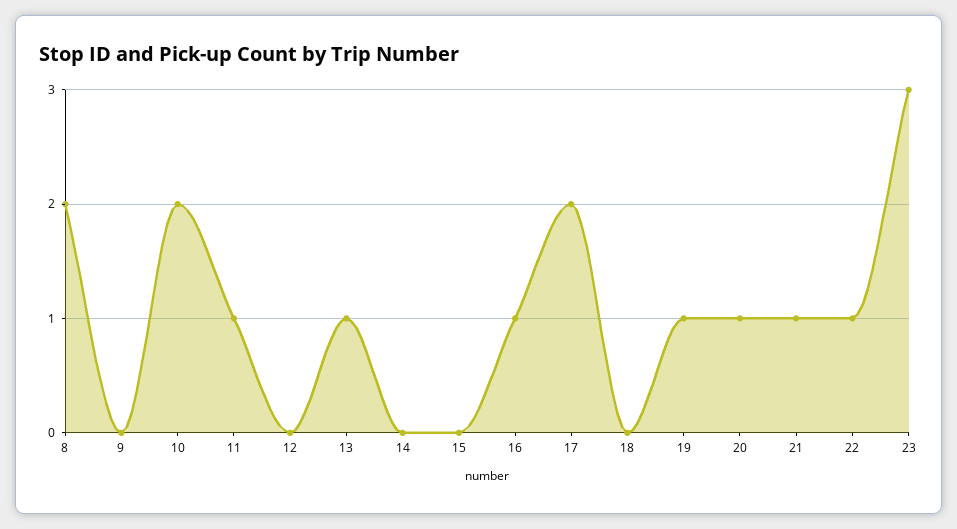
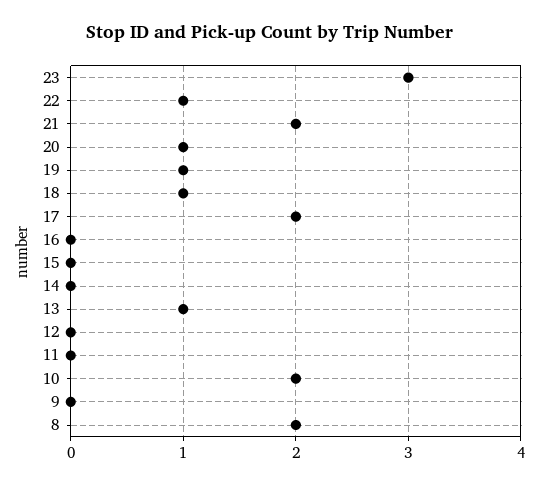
11: 1 -> 0
16: 1 -> 0
18: 0 -> 1
21: 1 -> 2

